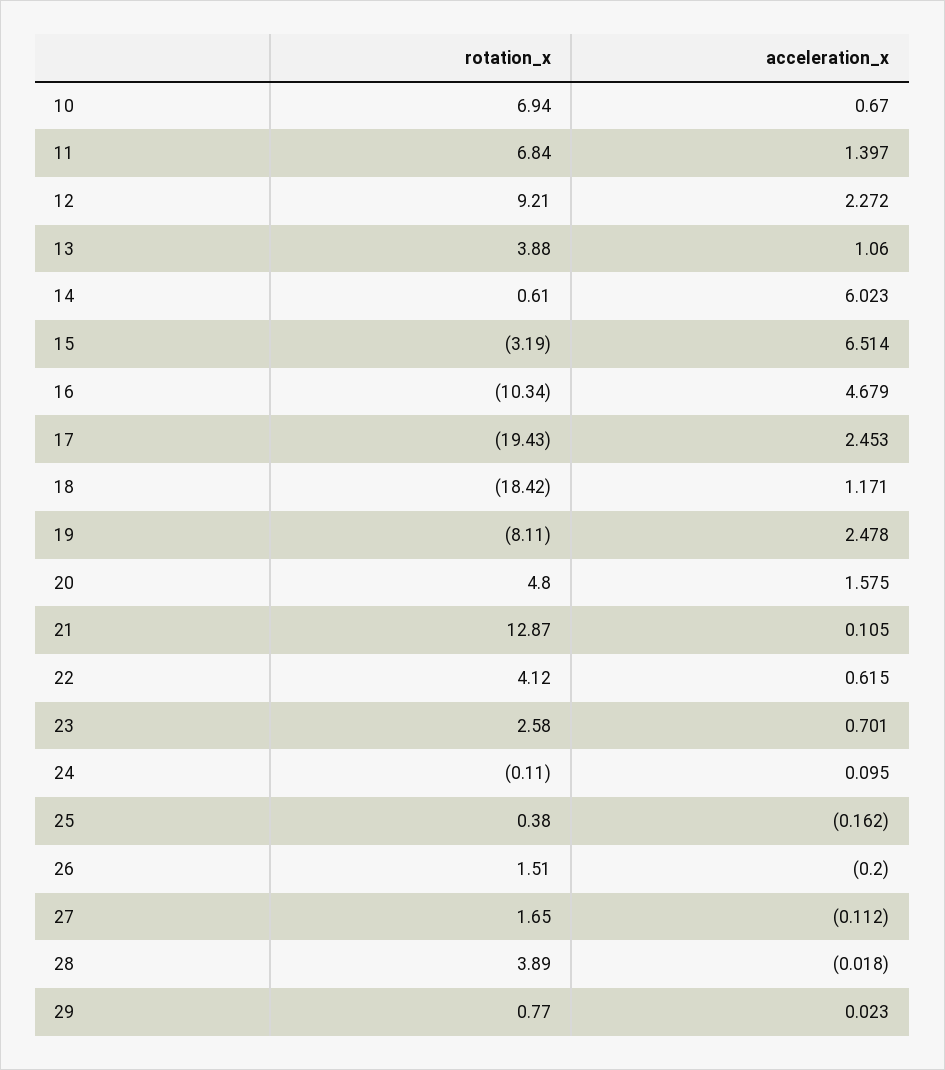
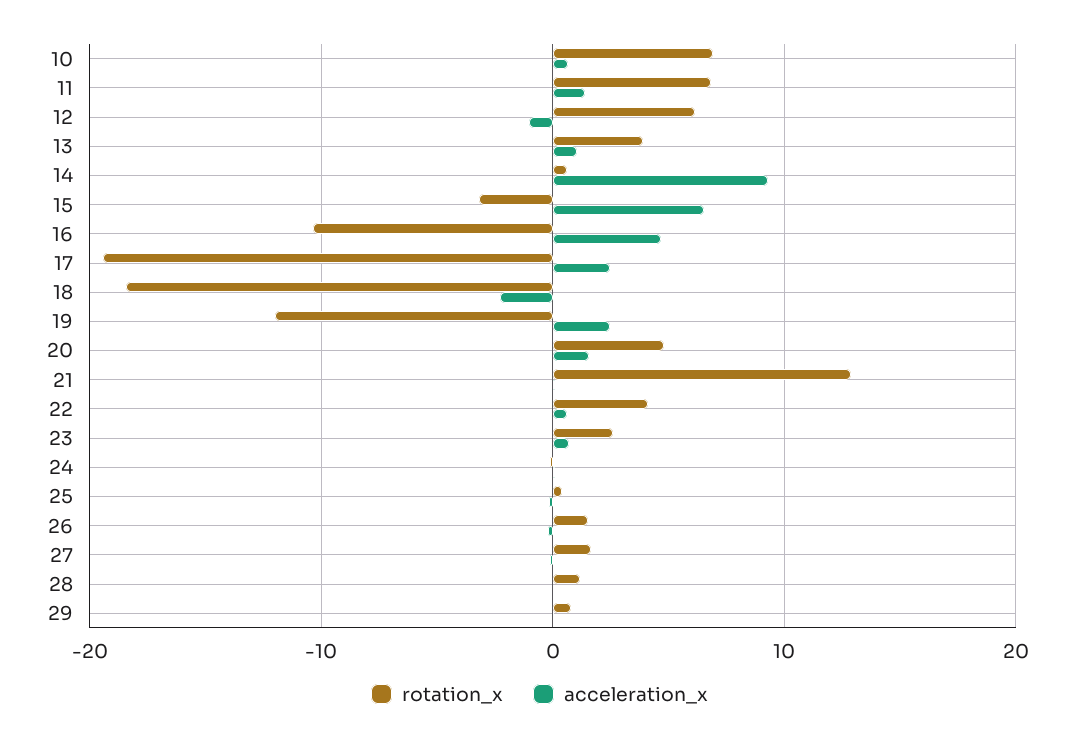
rotation_x, 12: 9.21 -> 6
acceleration_x, 12: 2.272 -> -1
acceleration_x, 14: 6.023 -> 9
acceleration_x, 18: 1.171 -> -2
rotation_x, 19: -8.11 -> -12
rotation_x, 28: 3.89 -> 1

